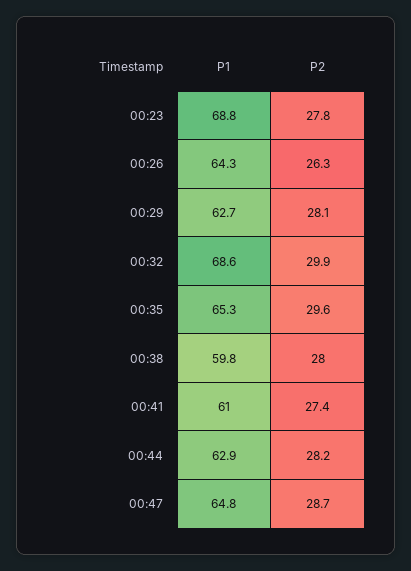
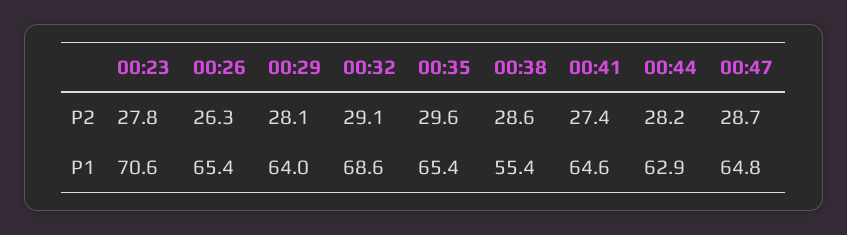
P1, 00:23: 68.8 -> 70.6
P1, 00:26: 64.3 -> 65.4
P1, 00:29: 62.7 -> 64
P2, 00:32: 29.9 -> 29.1
P1, 00:35: 65.3 -> 65.4
P1, 00:38: 59.8 -> 55.4
P2, 00:38: 28 -> 28.6
P1, 00:41: 61 -> 64.6

